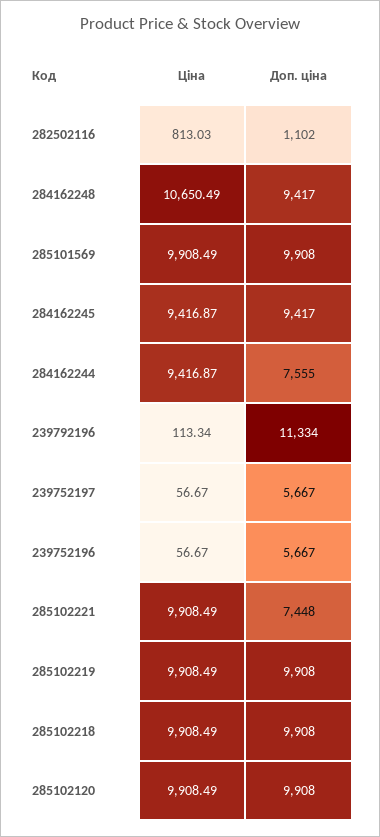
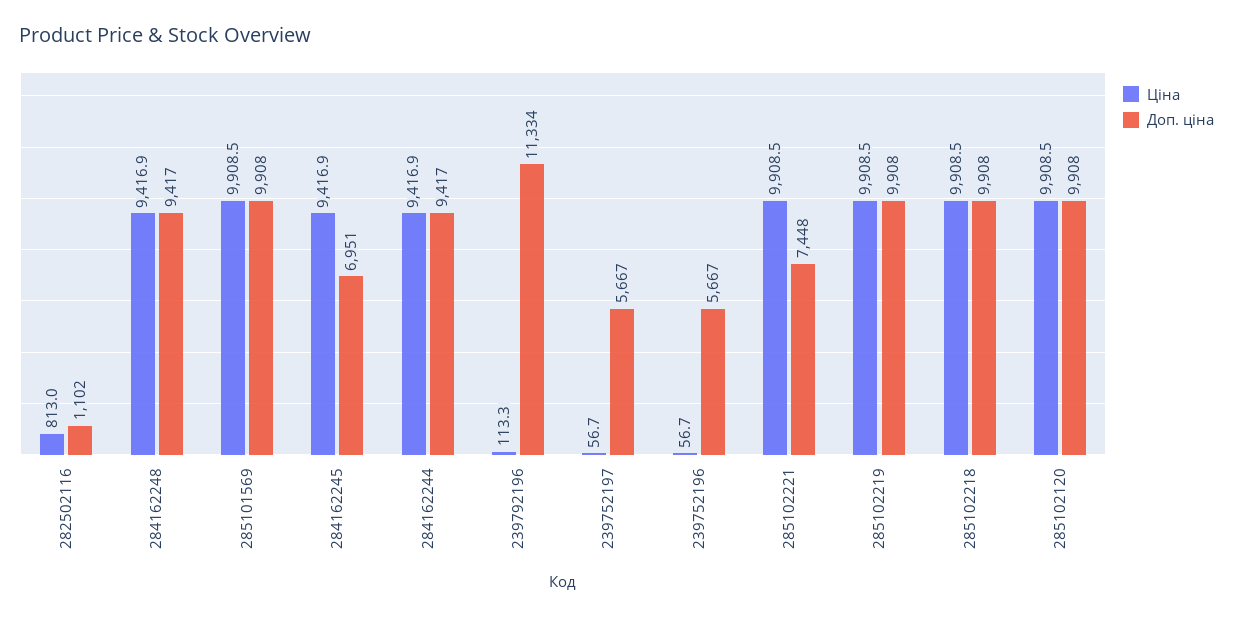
Ціна, 284162248: 10650.49 -> 9416.9
Доп. ціна, 284162245: 9417 -> 6951
Доп. ціна, 284162244: 7555 -> 9417

